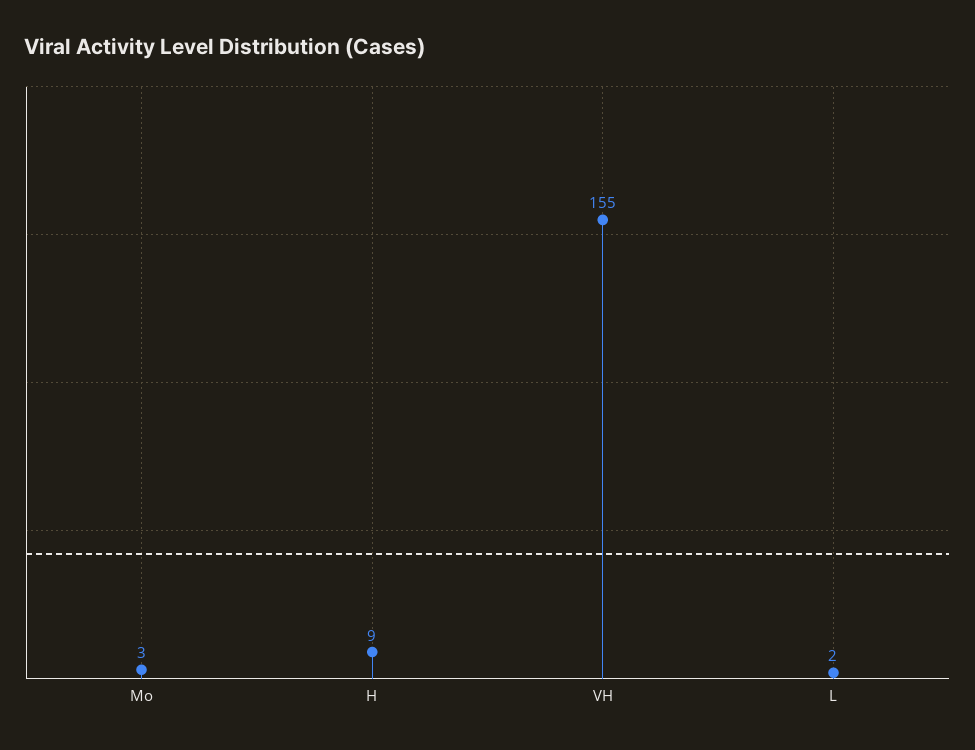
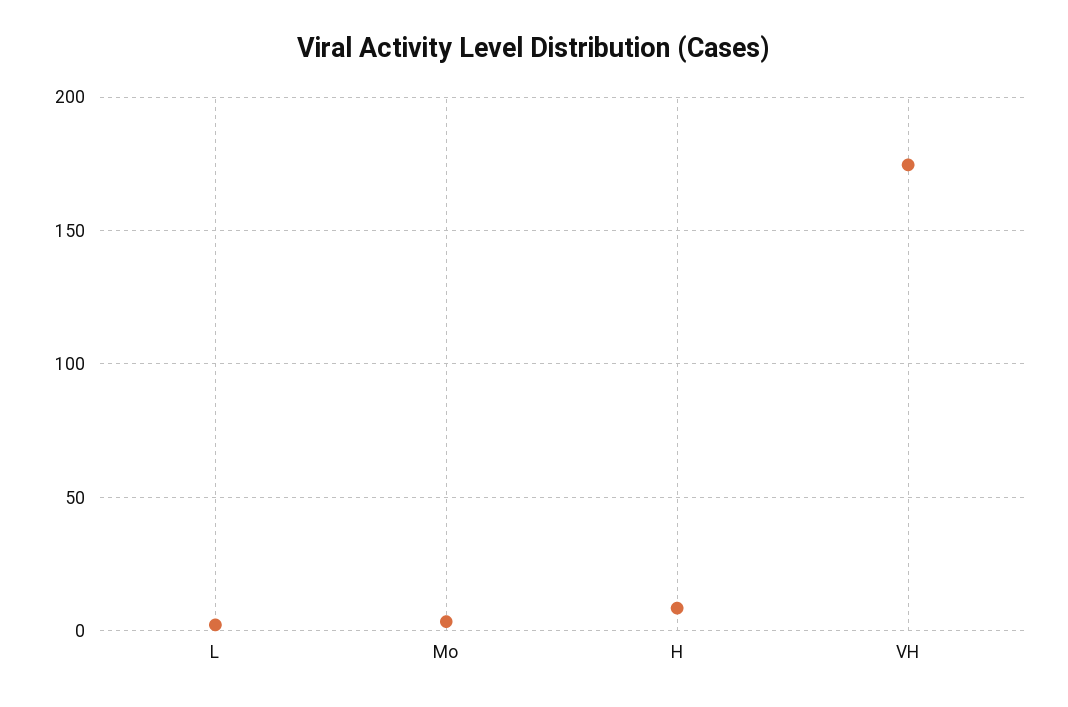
VH: 155 -> 175

